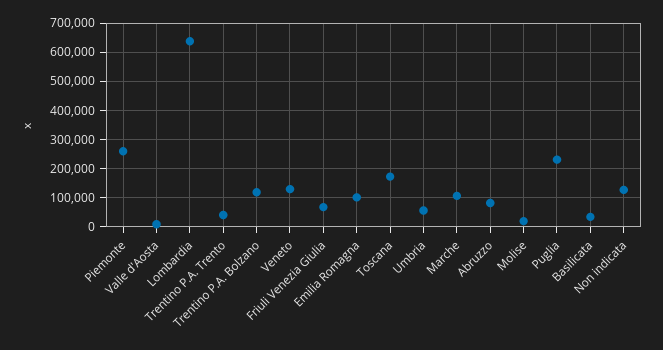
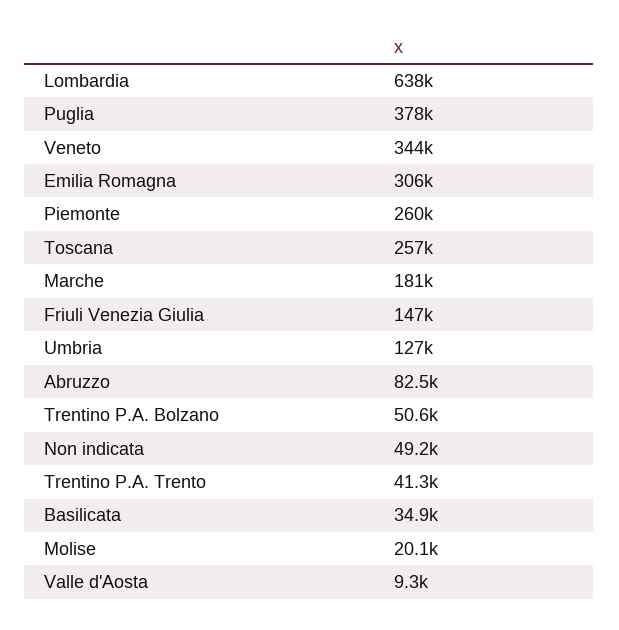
Trentino P.A. Bolzano: 125000 -> 50600
Veneto: 125000 -> 344000
Friuli Venezia Giulia: 75000 -> 147000
Emilia Romagna: 100000 -> 306000
Toscana: 175000 -> 257000
Umbria: 50000 -> 127000
Marche: 100000 -> 181000
Puglia: 225000 -> 378000
Non indicata: 125000 -> 49200

